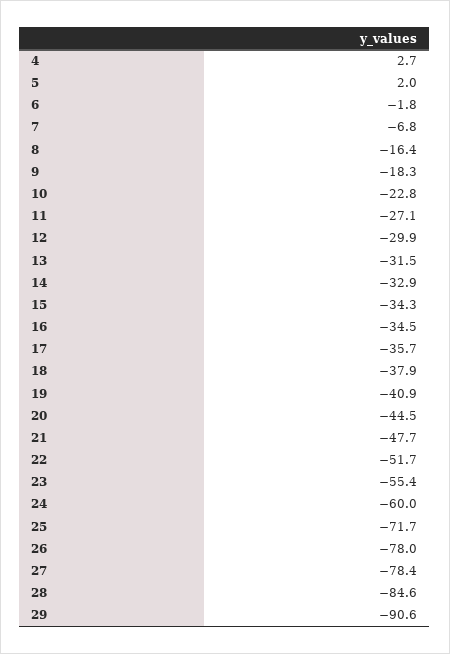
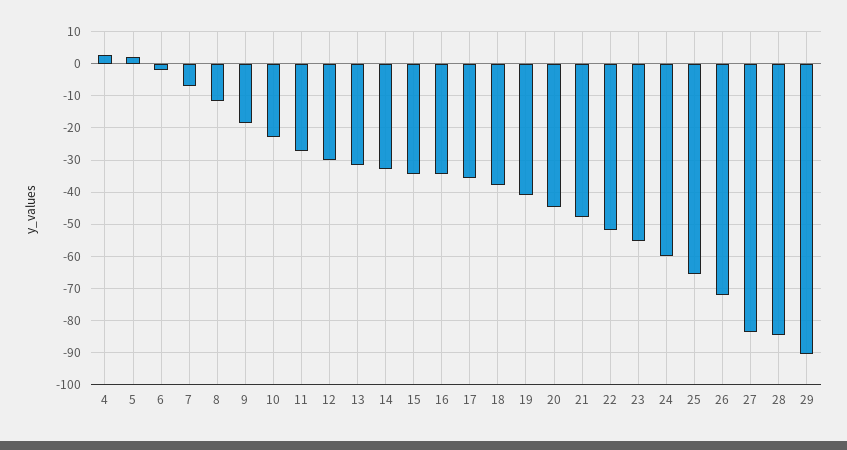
8: -16.4 -> -12
25: -71.7 -> -66
26: -78 -> -72
27: -78.4 -> -84

